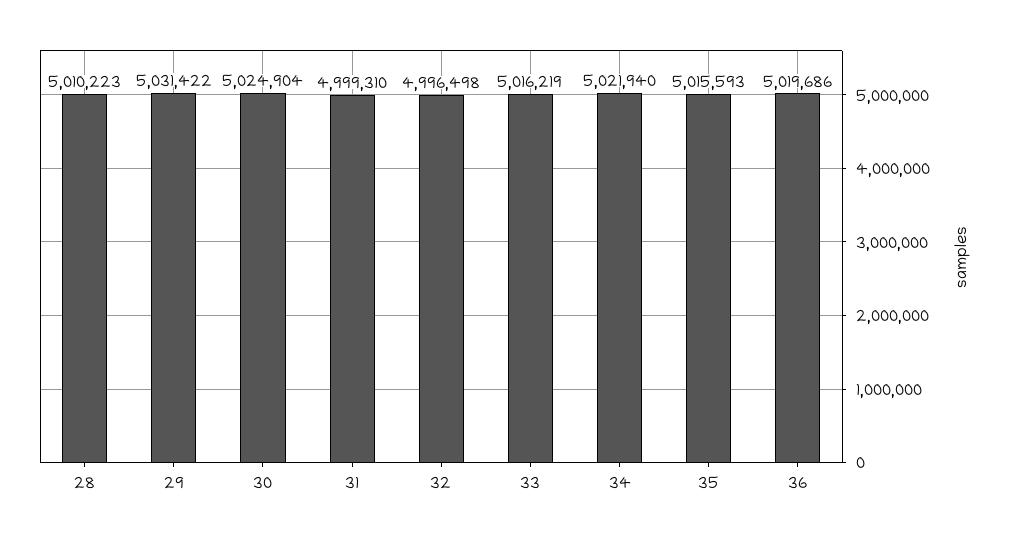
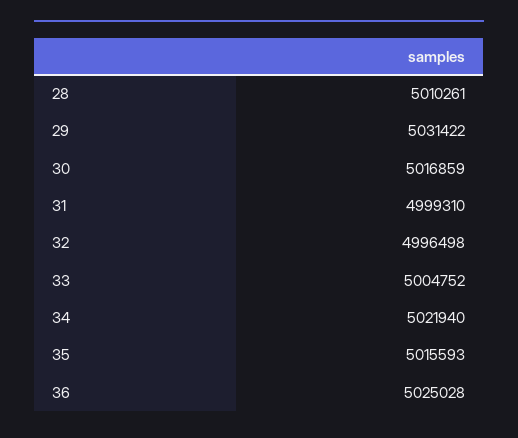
28: 5010223 -> 5010261
30: 5024904 -> 5016859
33: 5016219 -> 5004752
36: 5019686 -> 5025028

